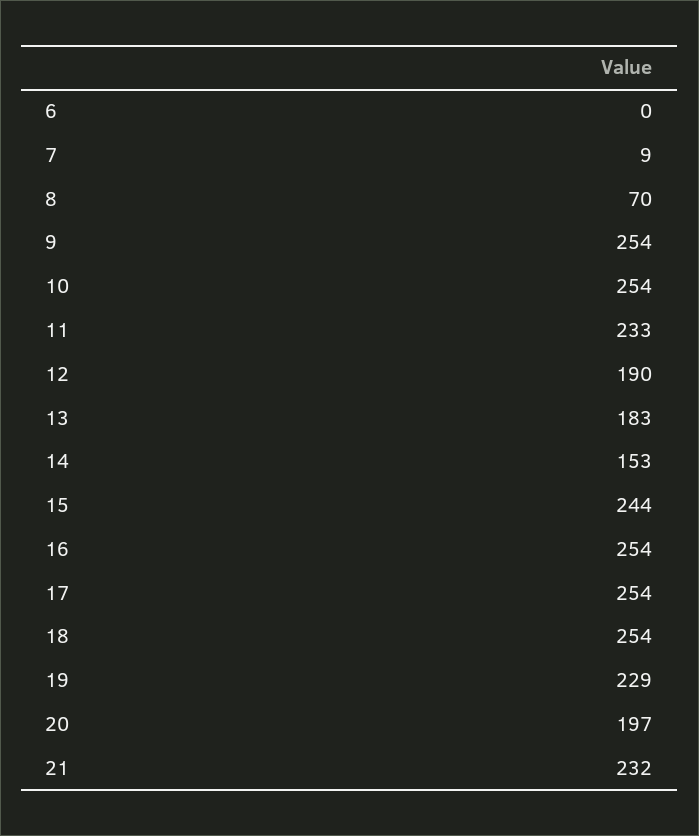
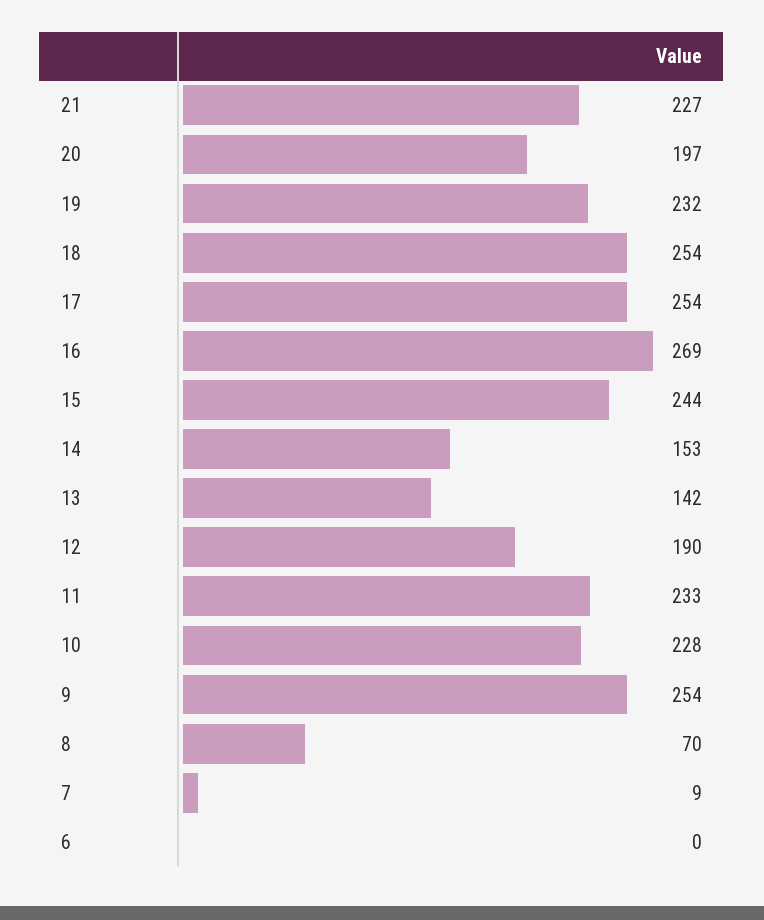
10: 254 -> 228
13: 183 -> 142
16: 254 -> 269
19: 229 -> 232
21: 232 -> 227

